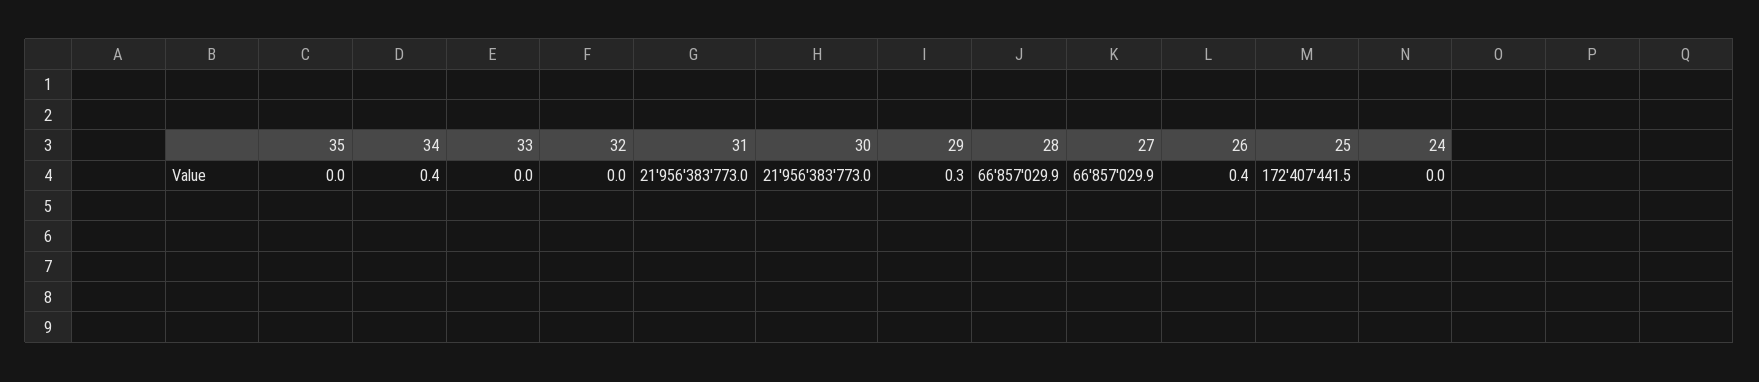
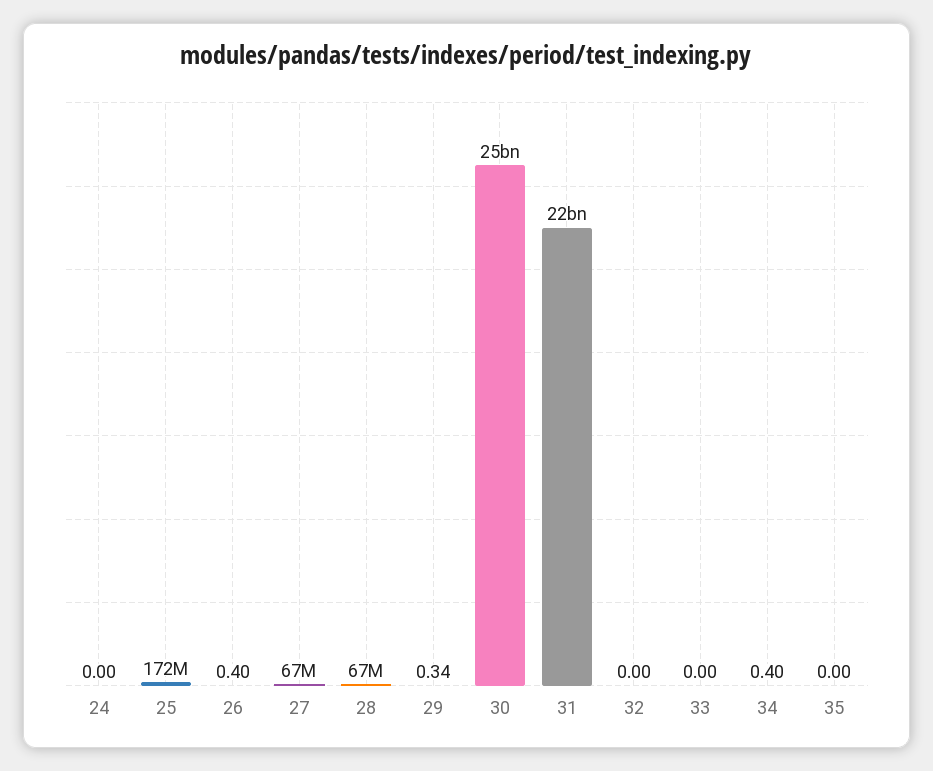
30: 21956383773 -> 25000000000

